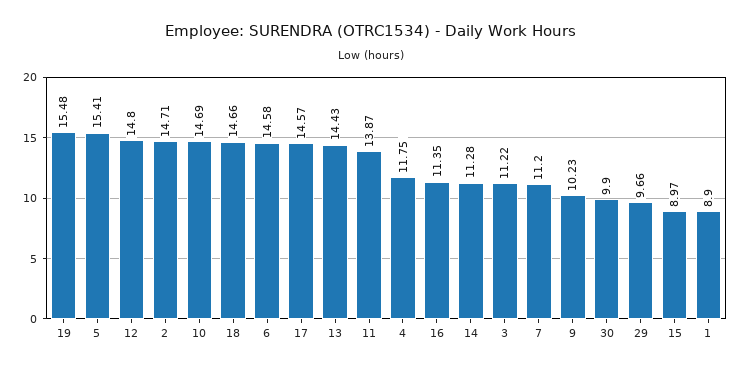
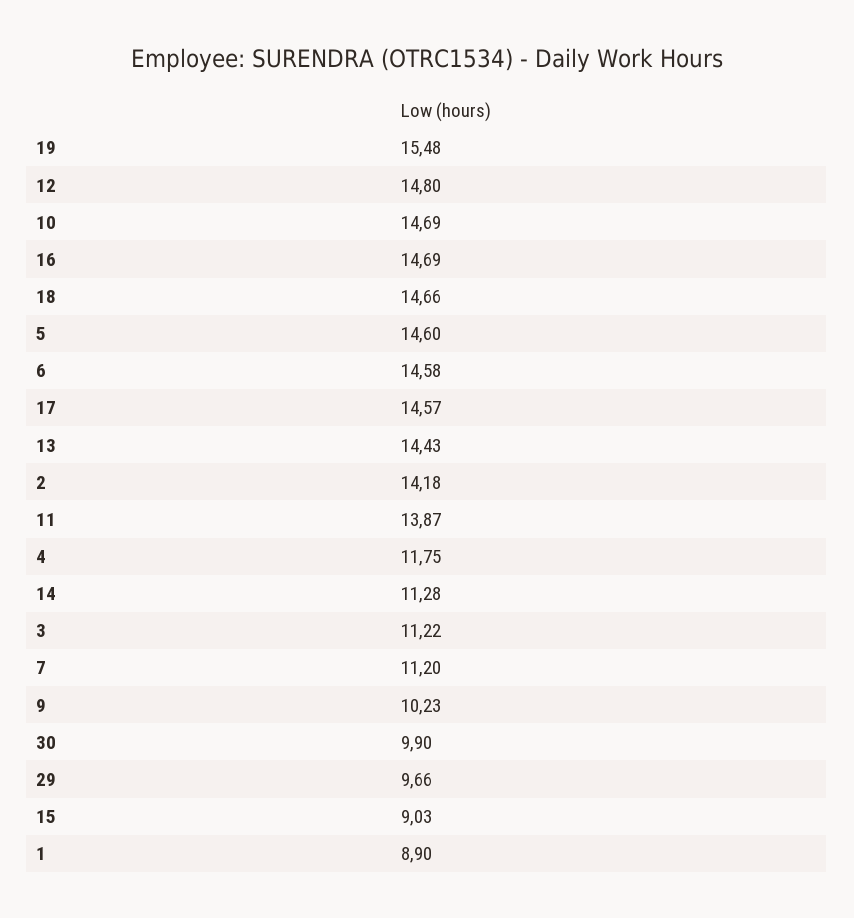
5: 15.41 -> 14.6
2: 14.71 -> 14.18
16: 11.35 -> 14.69
15: 8.97 -> 9.03

